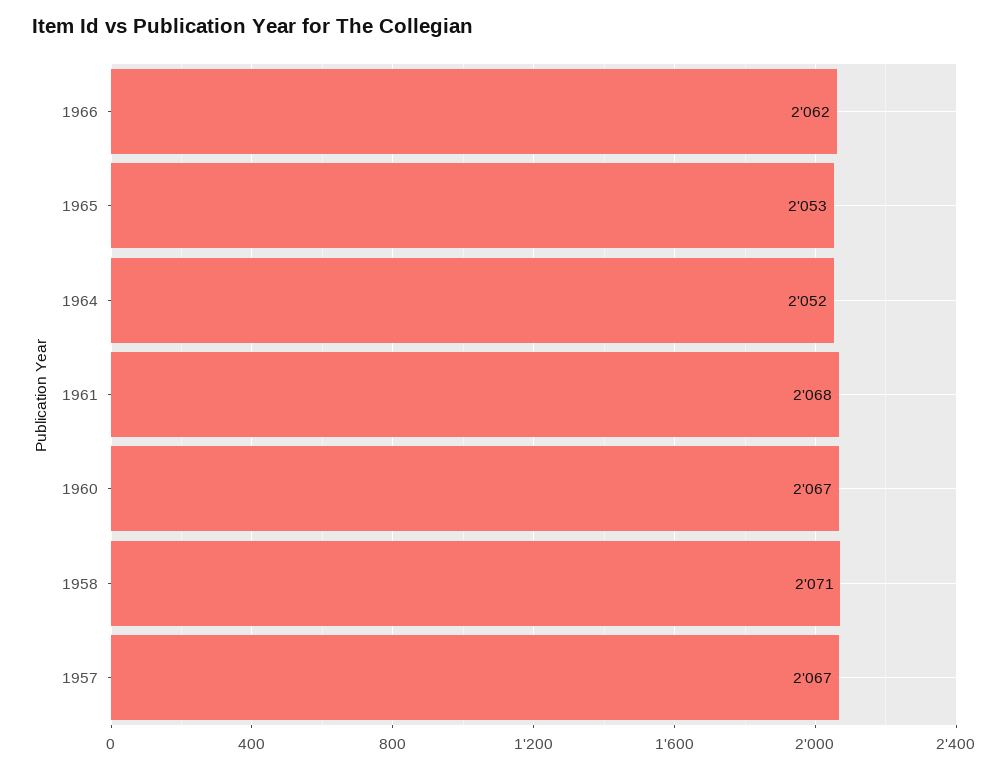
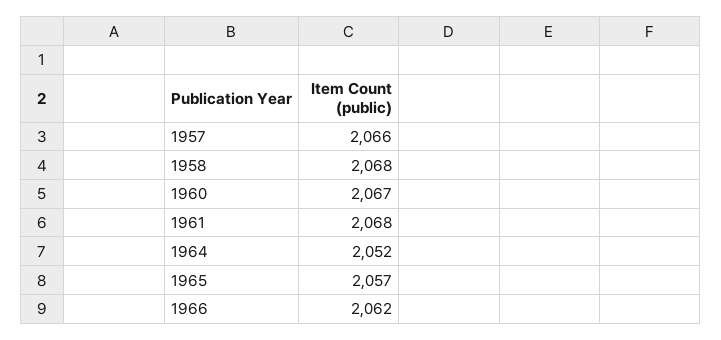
1965: 2053 -> 2057
1958: 2071 -> 2068
1957: 2067 -> 2066

